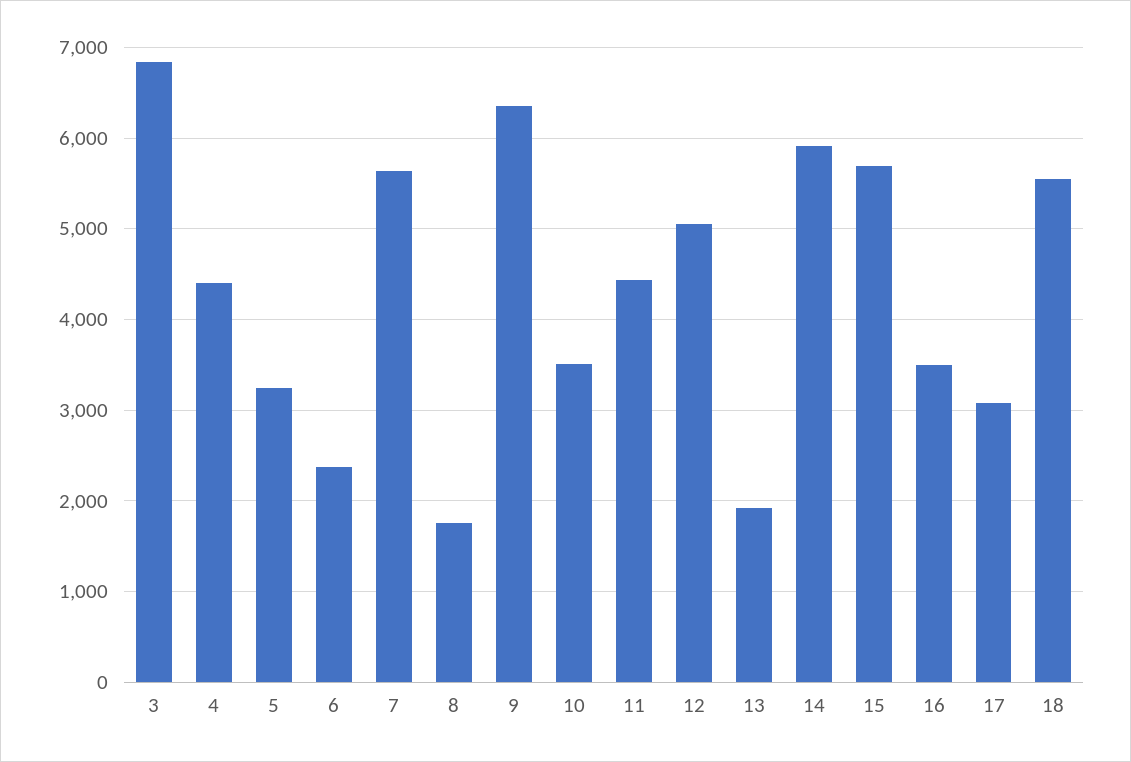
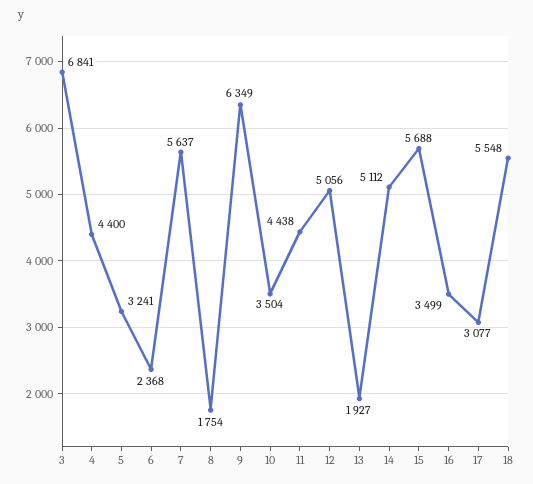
14: 5900 -> 5112

